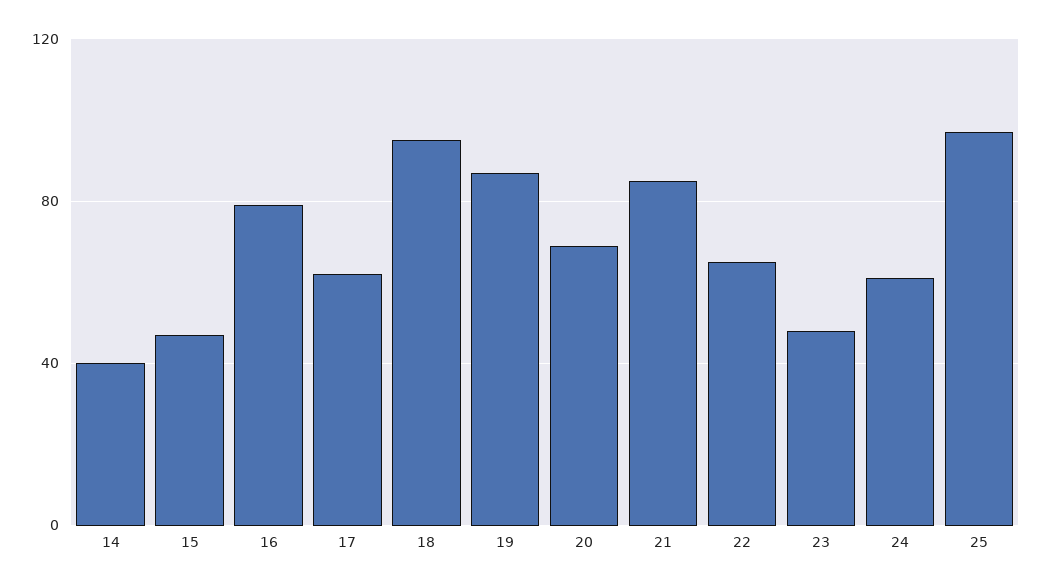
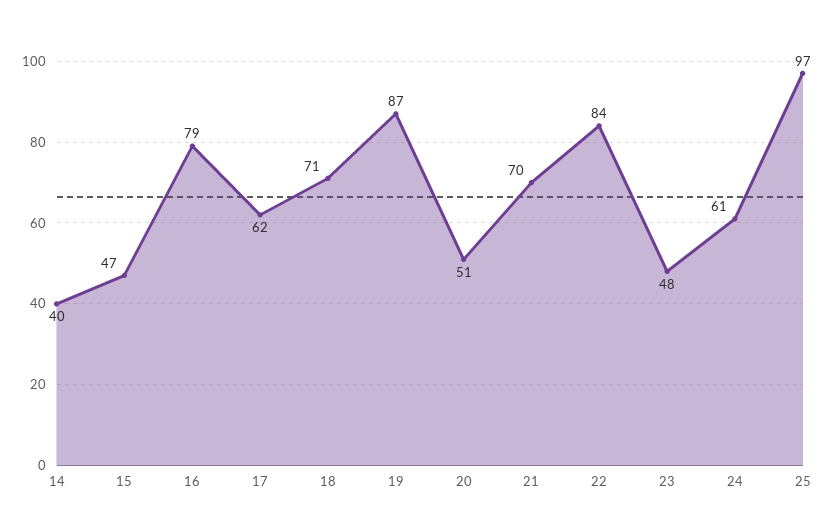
18: 95 -> 71
20: 70 -> 51
21: 85 -> 70
22: 65 -> 84

